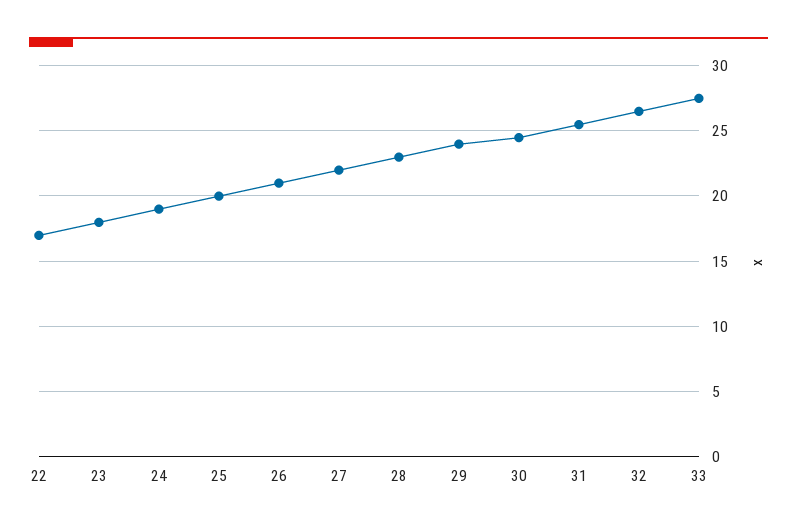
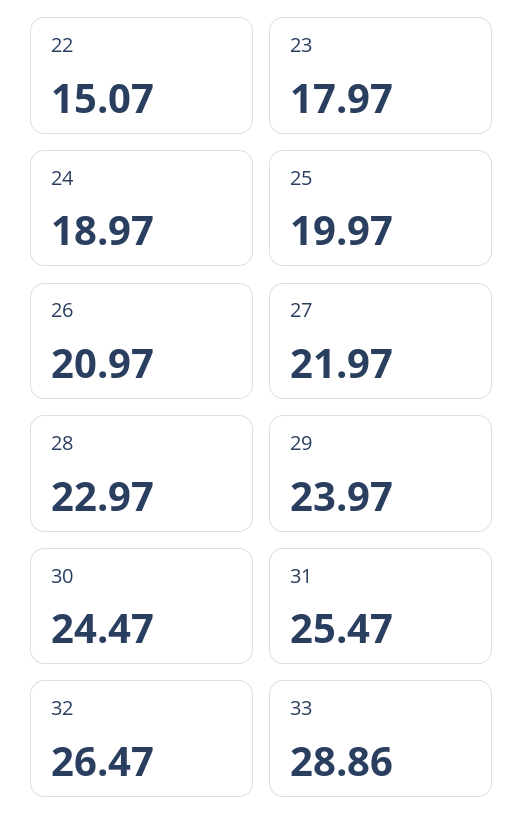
22: 17 -> 15.07
33: 27.5 -> 28.86

